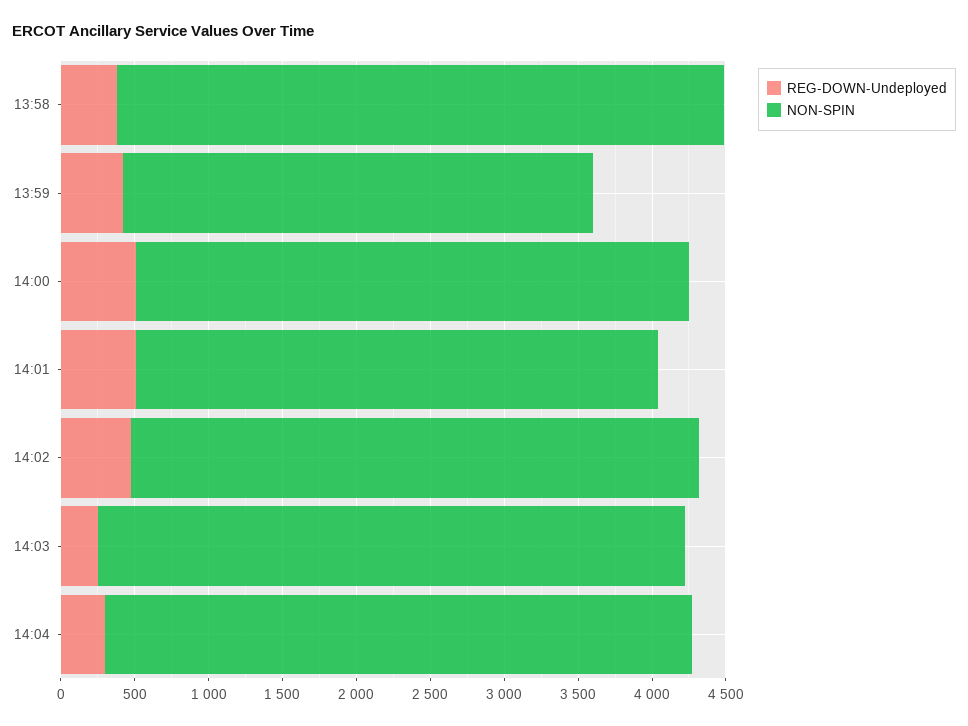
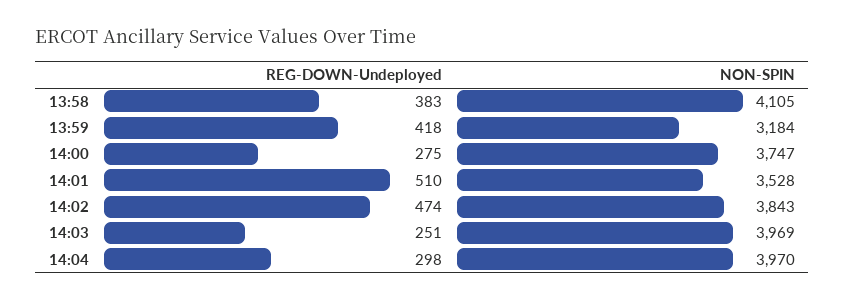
REG-DOWN-Undeployed, 14:00: 500 -> 275

